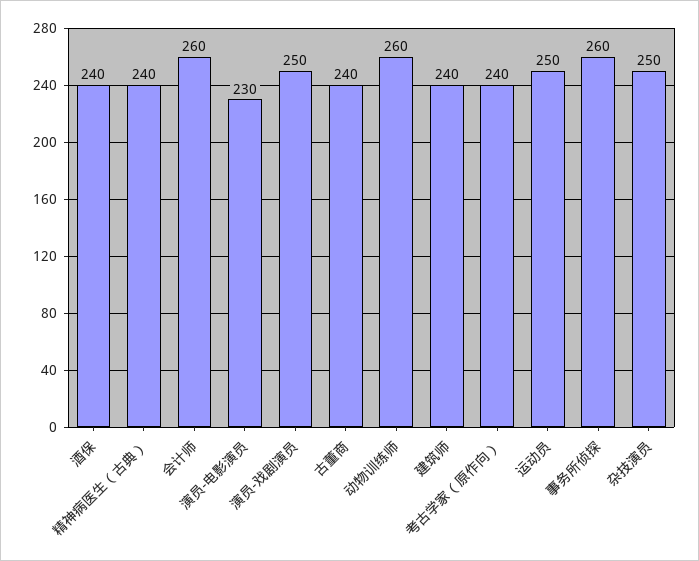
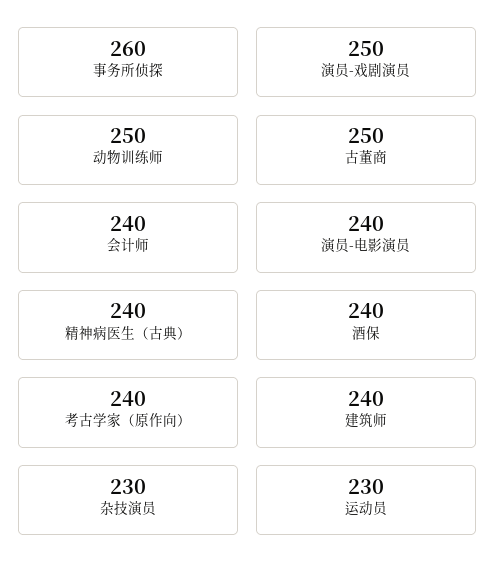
会计师: 260 -> 240
演员-电影演员: 230 -> 240
古董商: 240 -> 250
动物训练师: 260 -> 250
运动员: 250 -> 230
杂技演员: 250 -> 230

